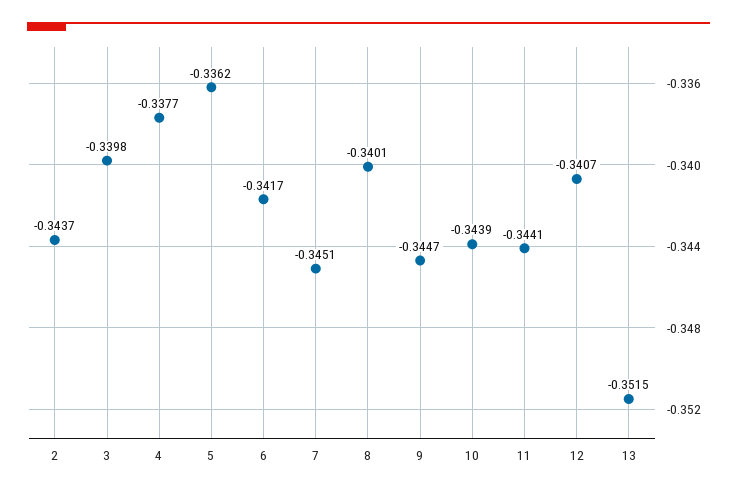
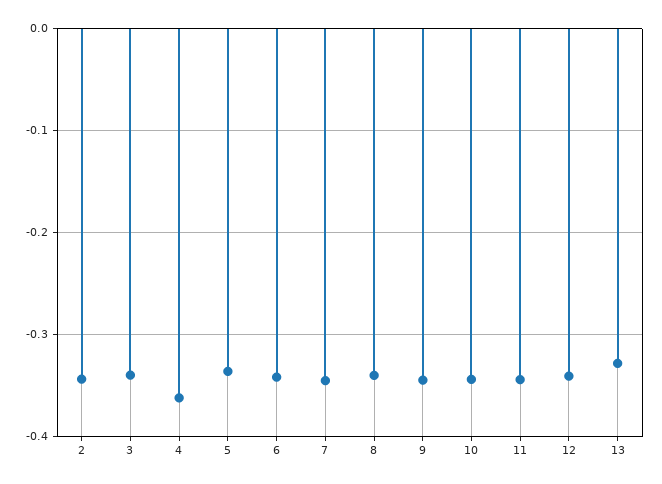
4: -0.3377 -> -0.36
13: -0.3515 -> -0.33

